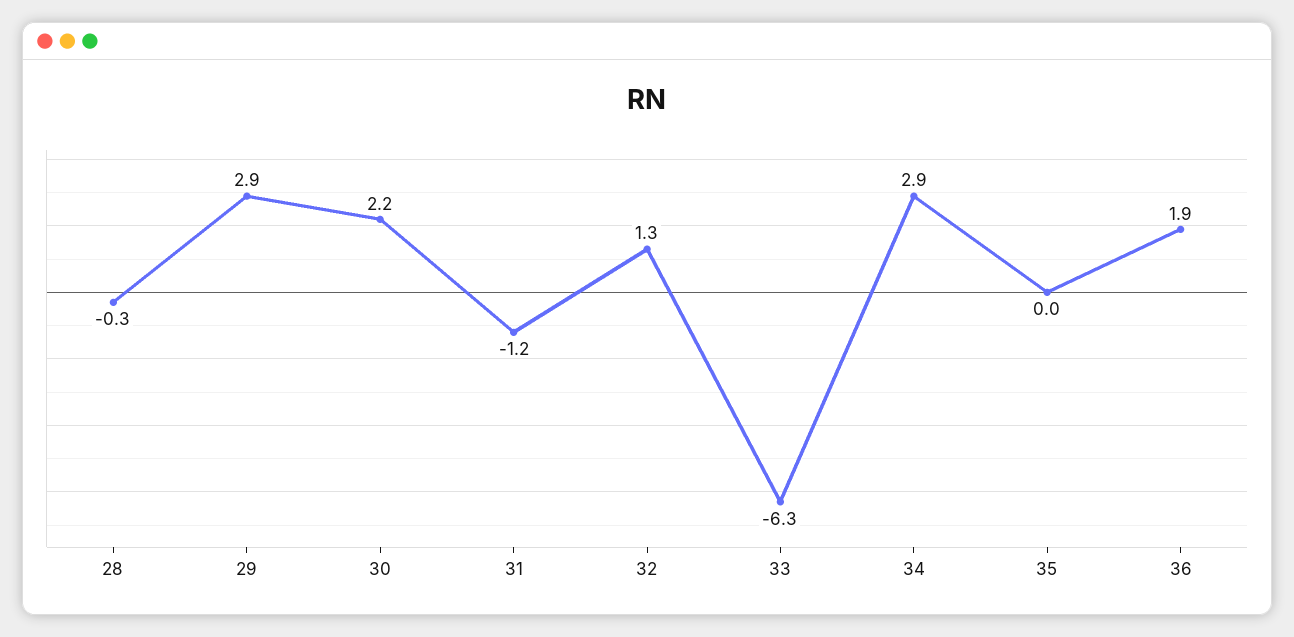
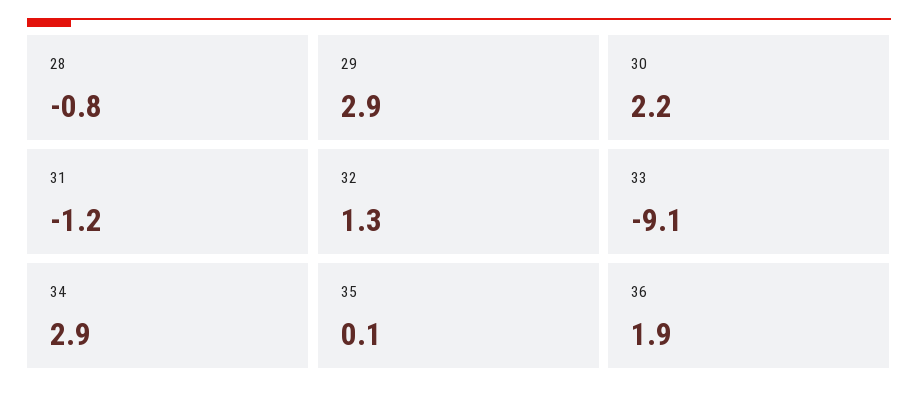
28: -0.3 -> -0.8
33: -6.3 -> -9.1
35: 0 -> 0.1

